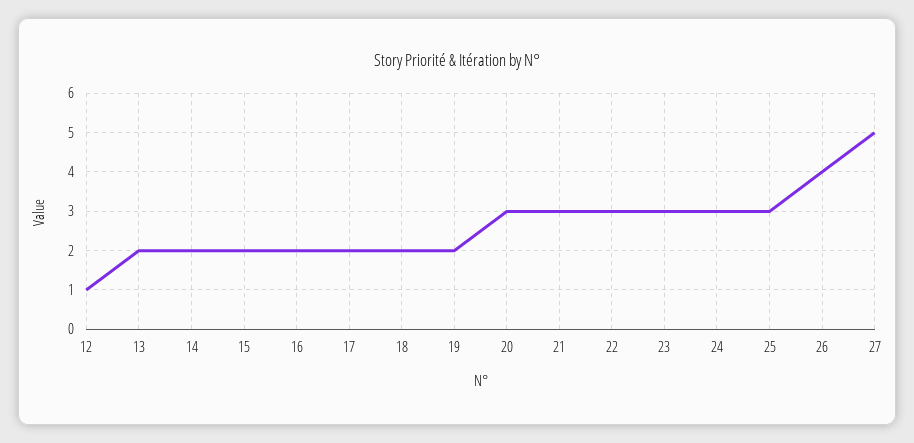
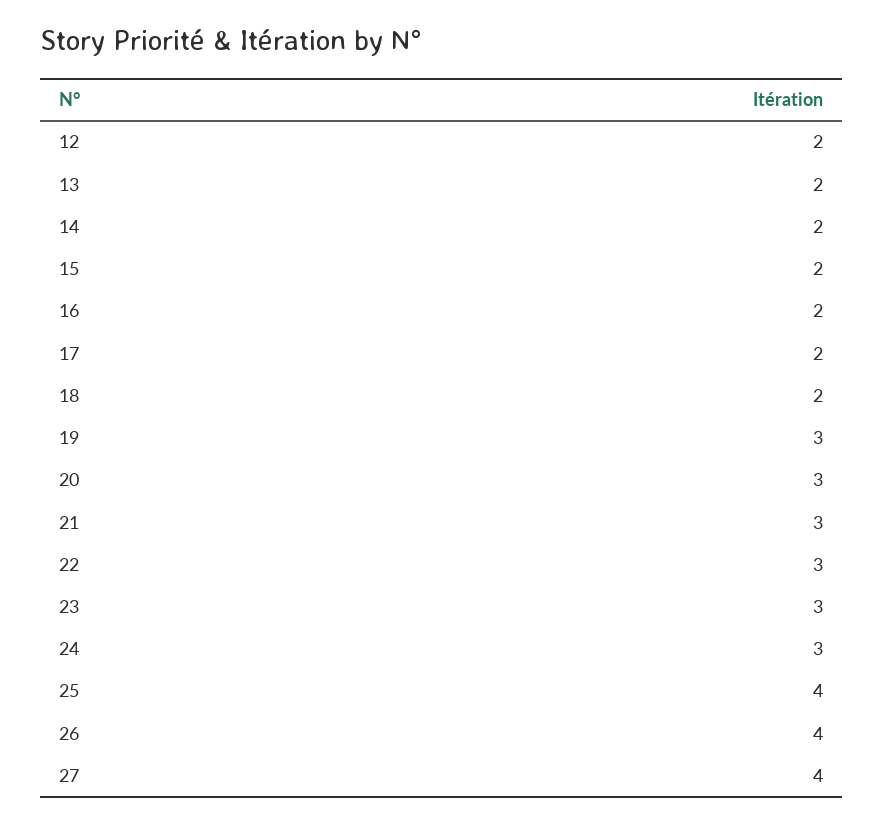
12: 1 -> 2
19: 2 -> 3
25: 3 -> 4
27: 5 -> 4

